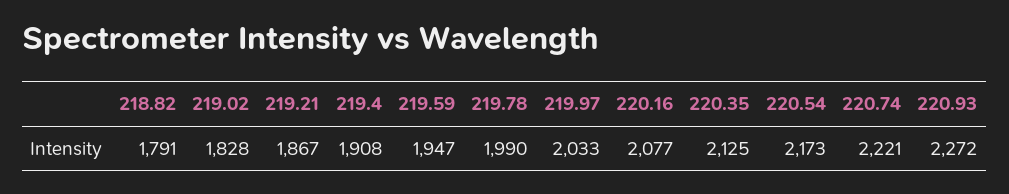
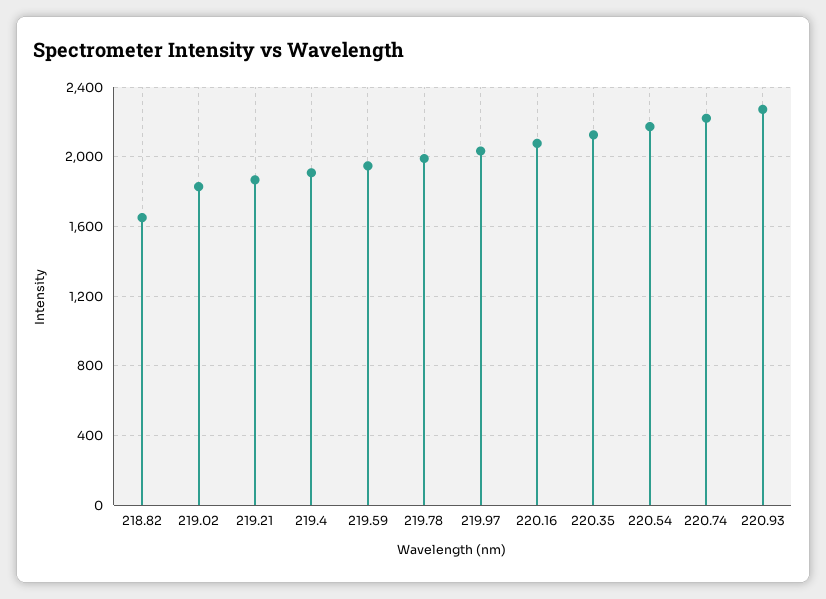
218.82: 1791 -> 1650

